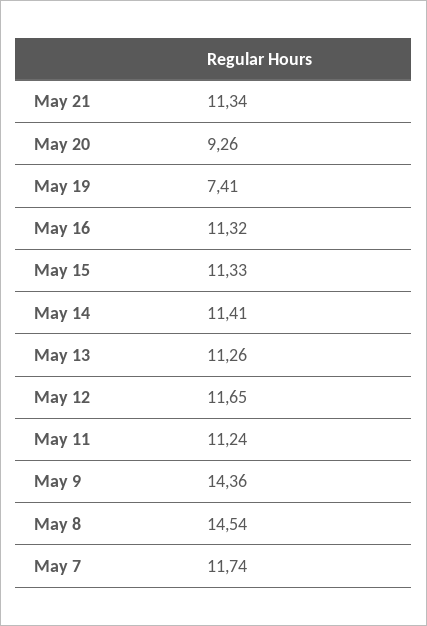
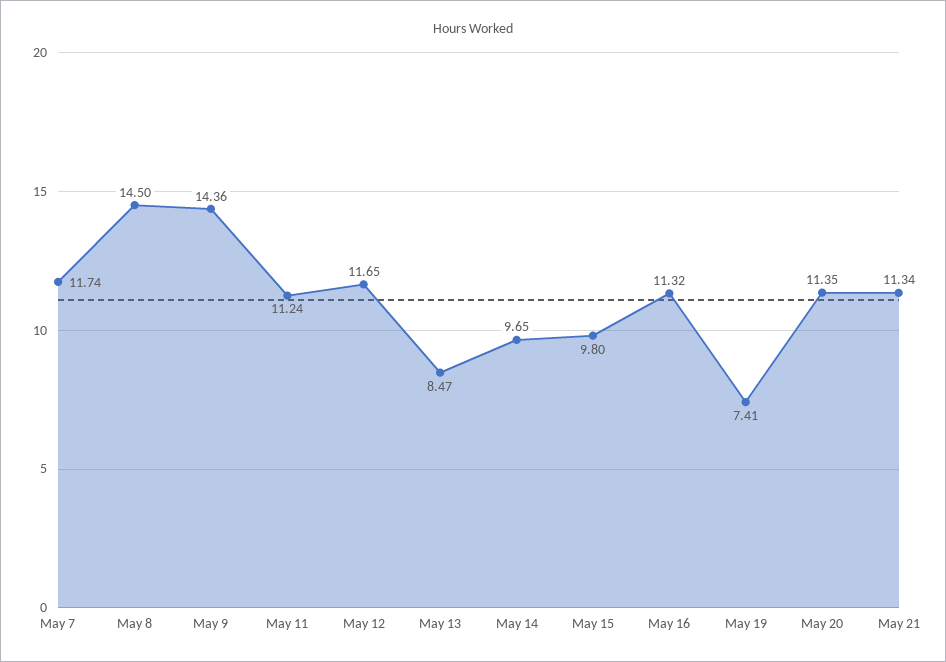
May 20: 9.26 -> 11.35
May 15: 11.33 -> 9.8
May 14: 11.41 -> 9.65
May 13: 11.26 -> 8.47
May 8: 14.54 -> 14.5

